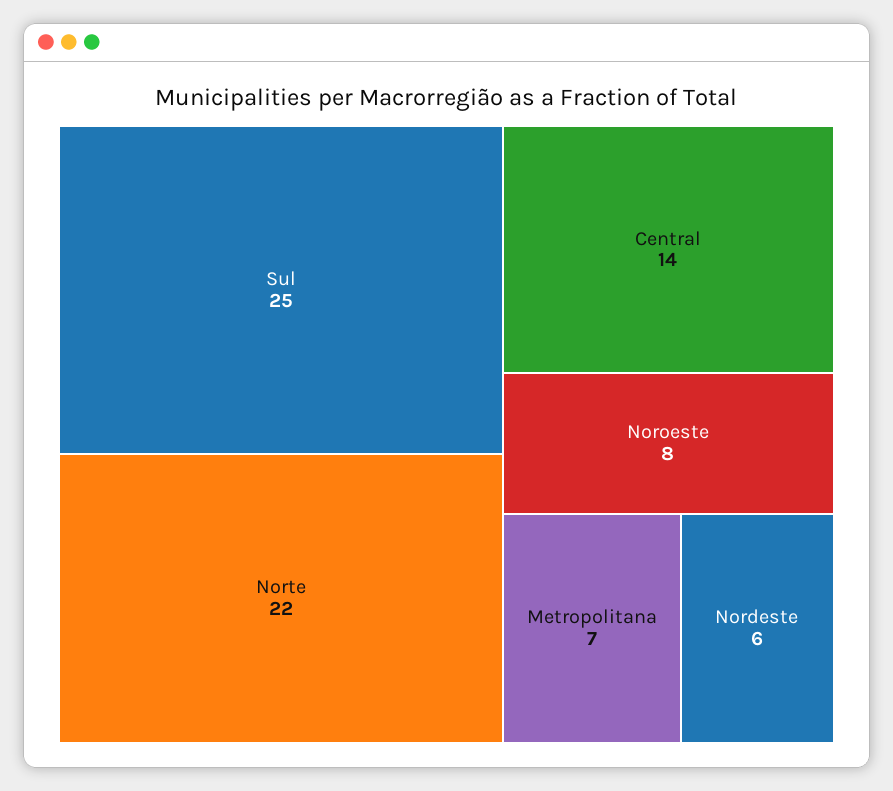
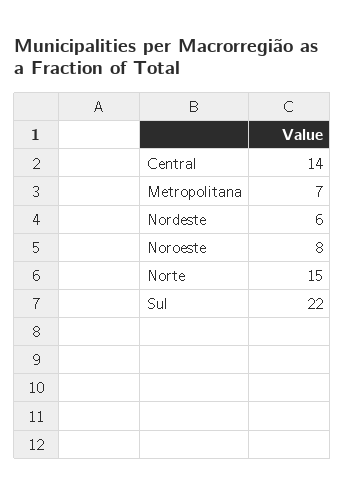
Sul: 25 -> 22
Norte: 22 -> 15

